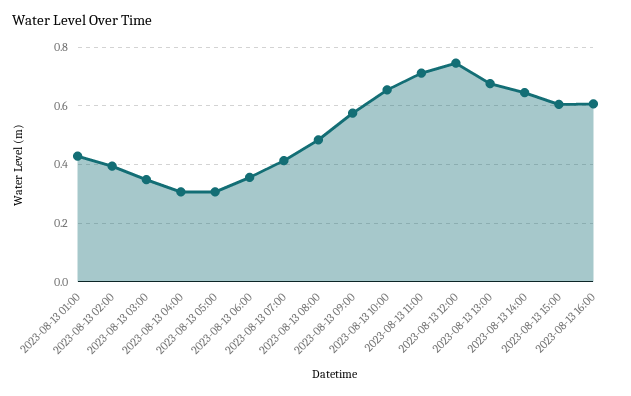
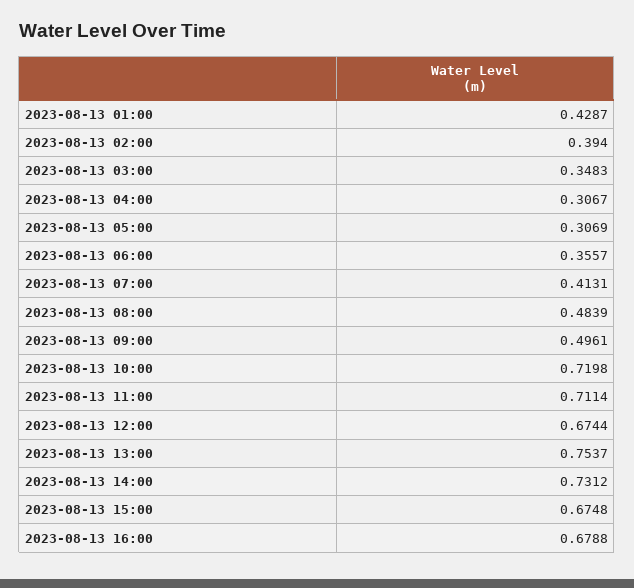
2023-08-13 09:00: 0.575 -> 0.4961
2023-08-13 10:00: 0.65 -> 0.7198
2023-08-13 12:00: 0.75 -> 0.6744
2023-08-13 13:00: 0.675 -> 0.7537
2023-08-13 14:00: 0.65 -> 0.7312
2023-08-13 15:00: 0.6 -> 0.6748
2023-08-13 16:00: 0.6 -> 0.6788

